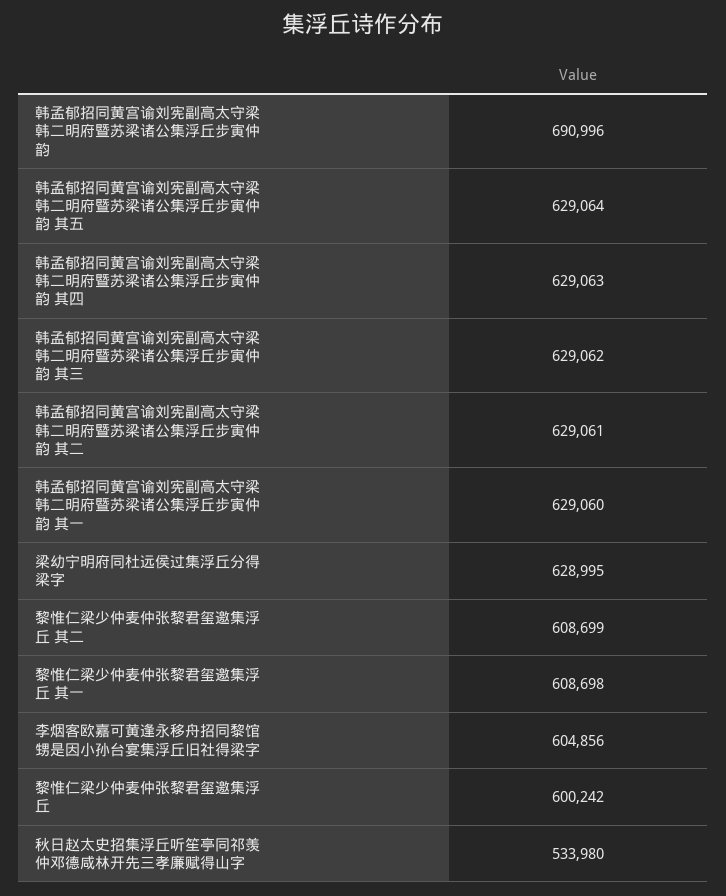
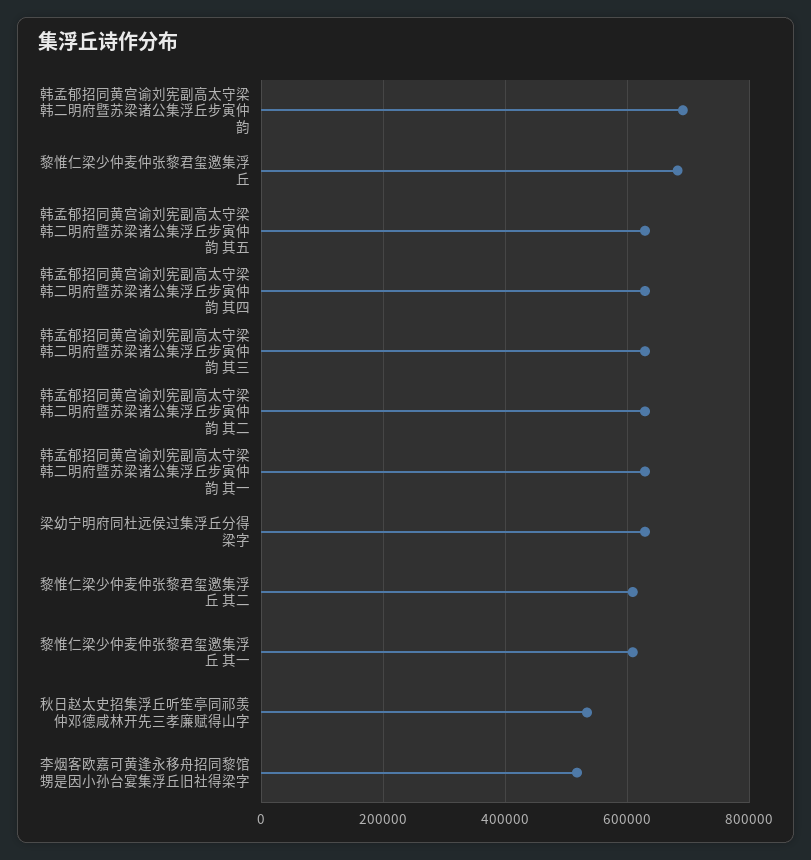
李烟客欧嘉可黄逢永移舟招同黎馆甥是因小孙台宴集浮丘旧社得梁字: 604856 -> 520000
黎惟仁梁少仲麦仲张黎君玺邀集浮丘: 600242 -> 680000

